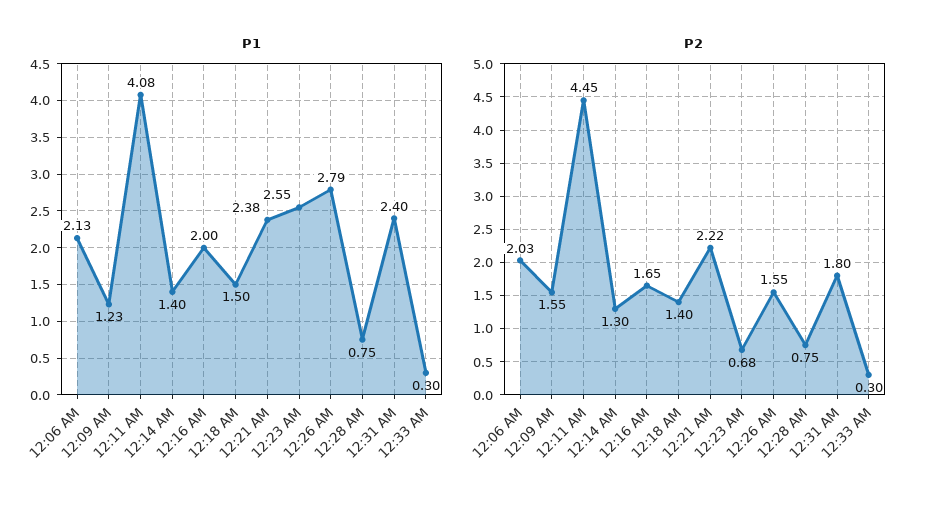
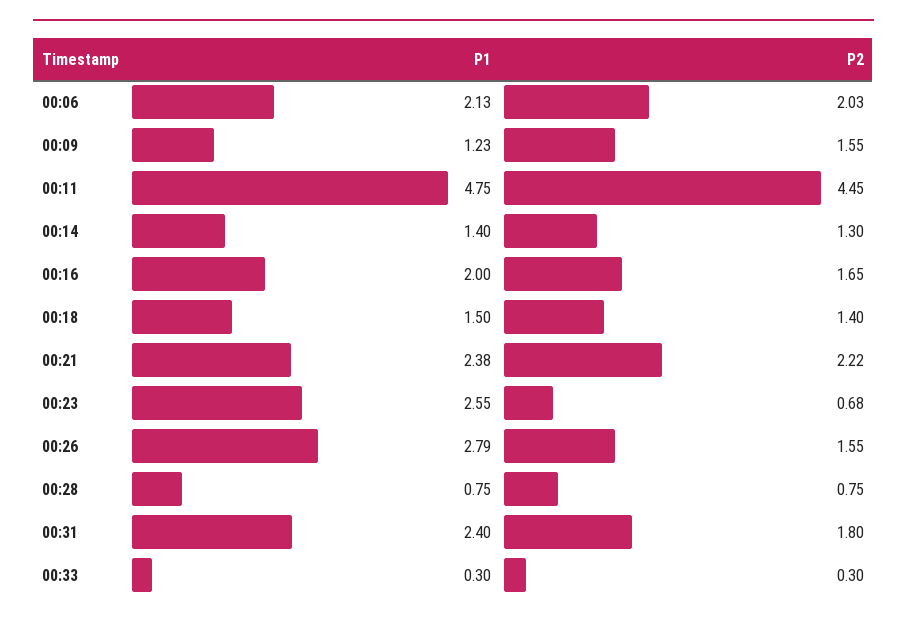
P1, 12:11 AM: 4.08 -> 4.75

